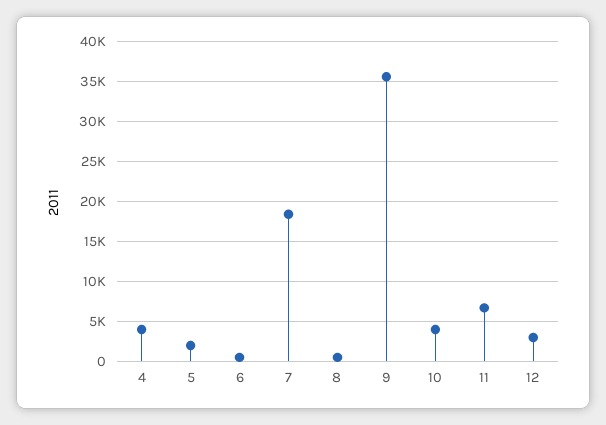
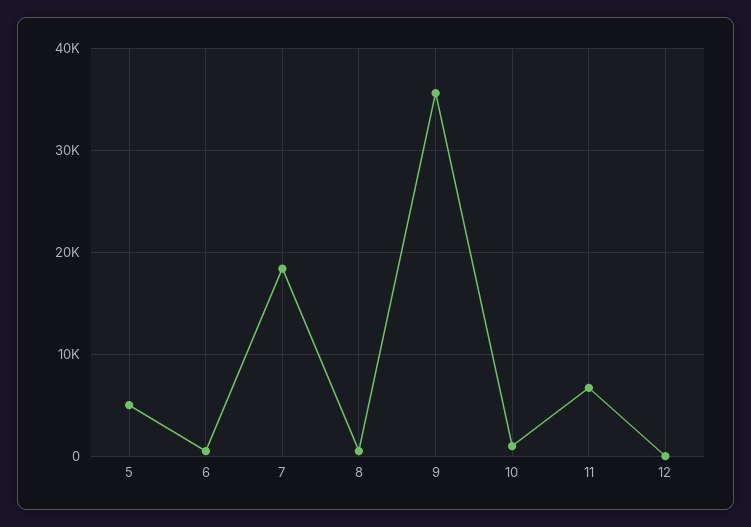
4: 4000 -> none
5: 2000 -> 5000
10: 4000 -> 1000
12: 3000 -> 0

